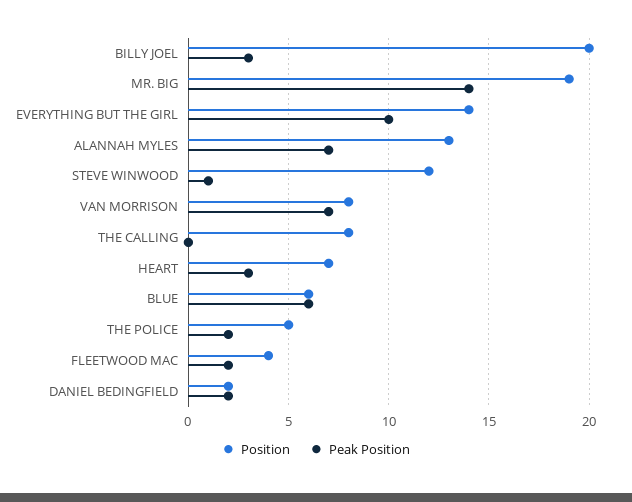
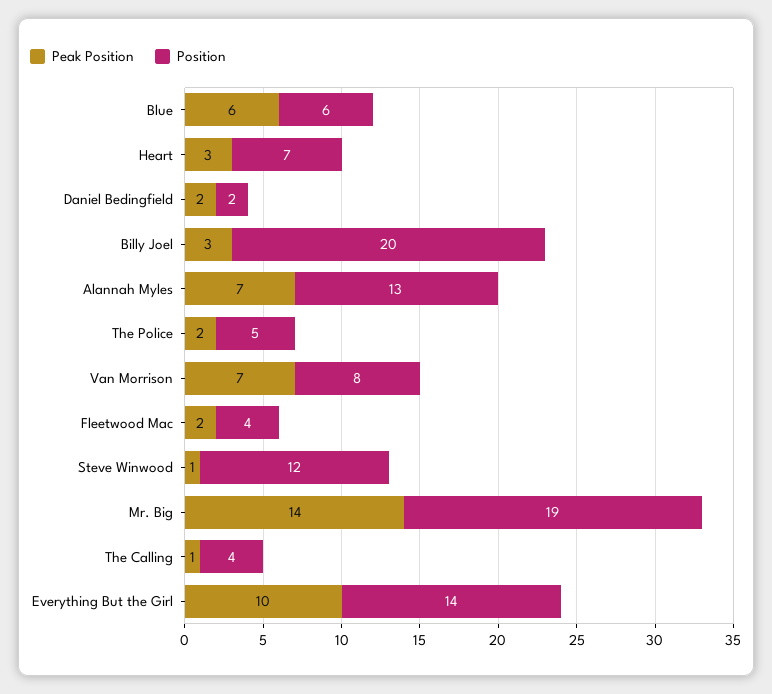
Position, THE CALLING: 8 -> 4
Peak Position, THE CALLING: 0 -> 1

